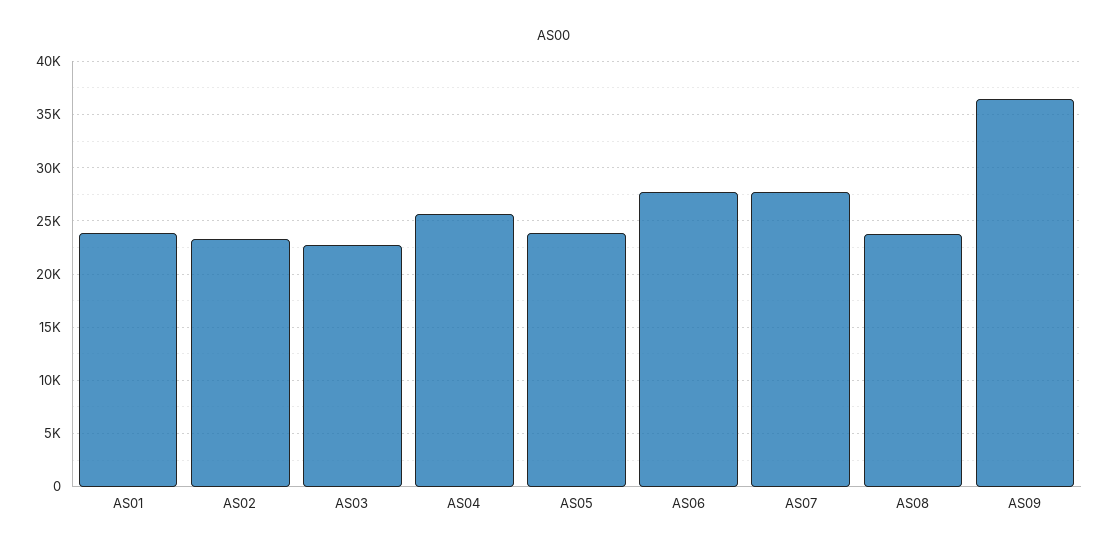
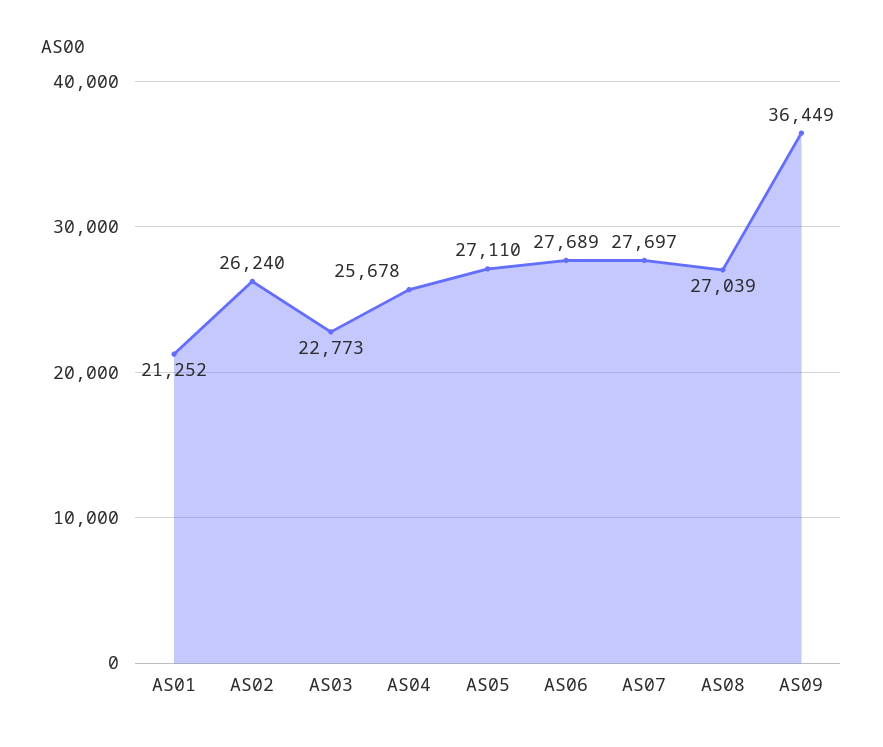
AS01: 24000 -> 21252
AS02: 23000 -> 26240
AS05: 24000 -> 27110
AS08: 24000 -> 27039

